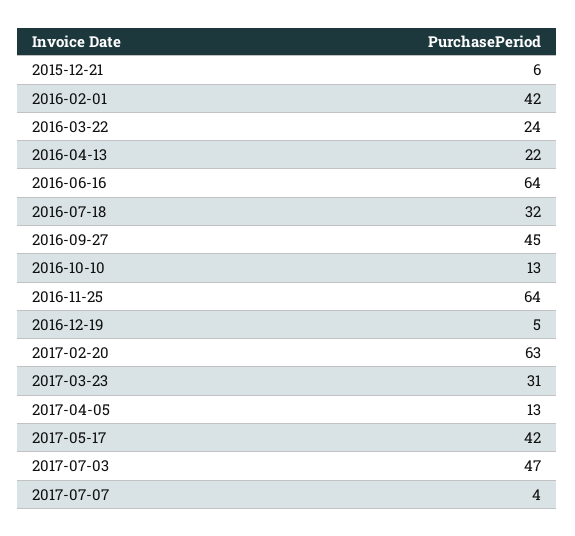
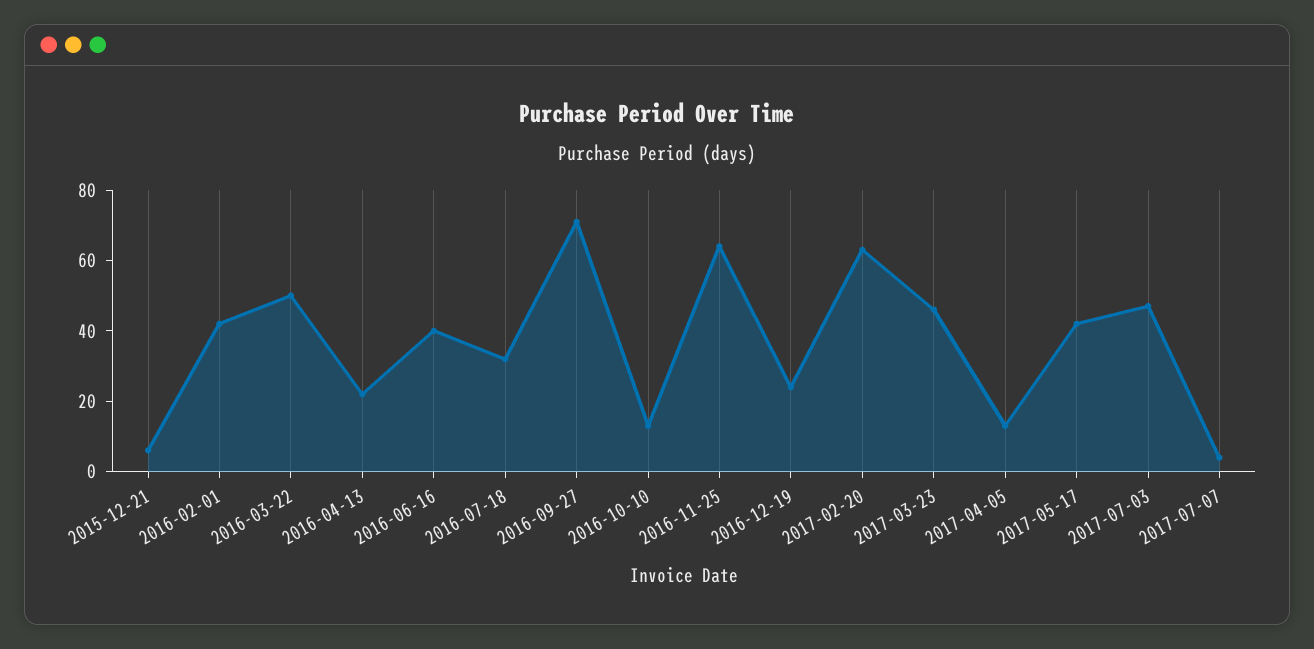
2016-03-22: 24 -> 50
2016-06-16: 64 -> 40
2016-09-27: 45 -> 70
2016-12-19: 5 -> 25
2017-03-23: 31 -> 45

